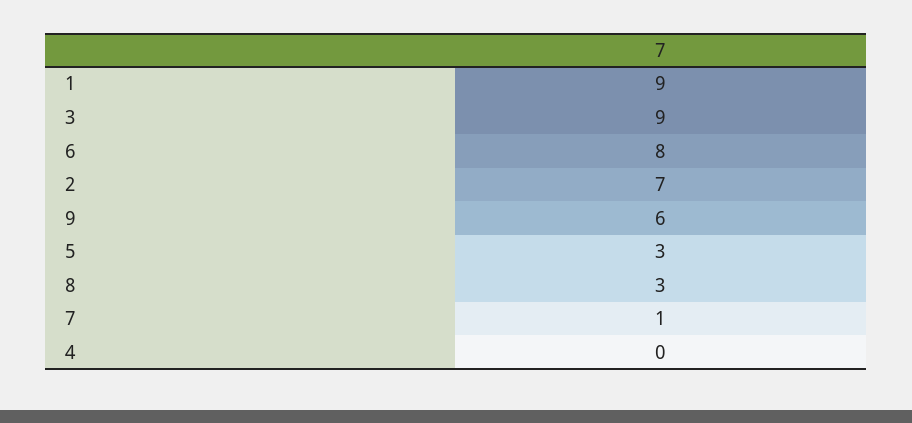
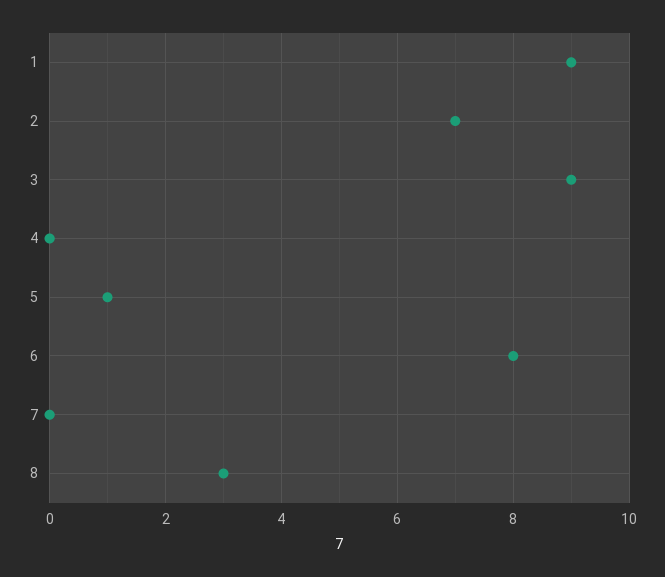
9: 6 -> none
5: 3 -> 1
7: 1 -> 0

